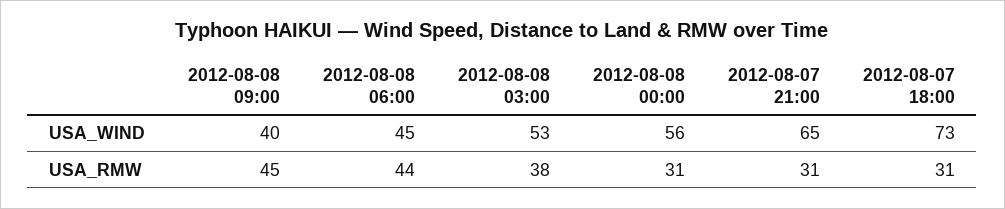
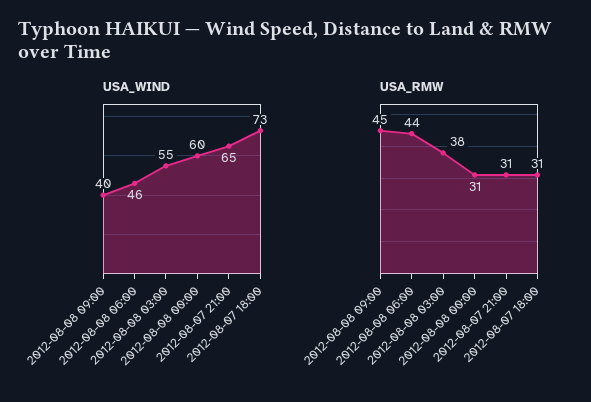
USA_WIND, 2012-08-08 06:00: 45 -> 46
USA_WIND, 2012-08-08 03:00: 53 -> 55
USA_WIND, 2012-08-08 00:00: 56 -> 60

